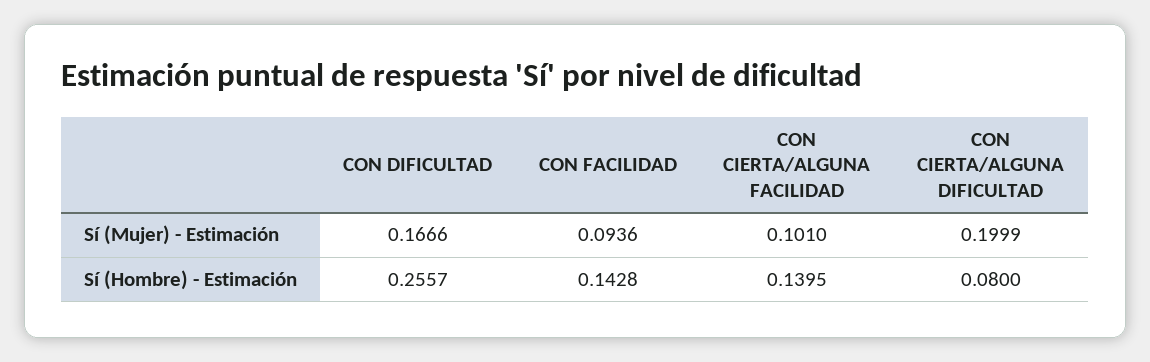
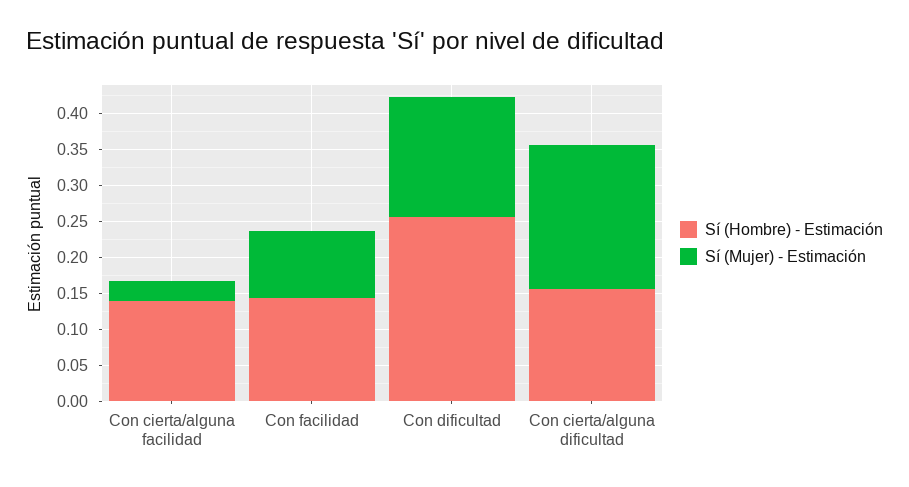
Sí (Mujer) - Estimación, CON CIERTA/ALGUNA FACILIDAD: 0.101 -> 0.025
Sí (Hombre) - Estimación, CON CIERTA/ALGUNA DIFICULTAD: 0.08 -> 0.15

